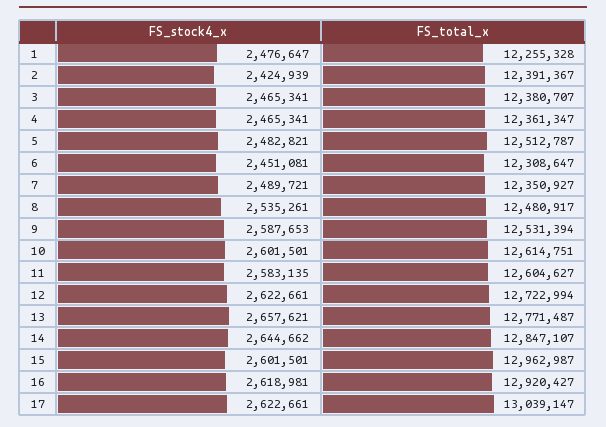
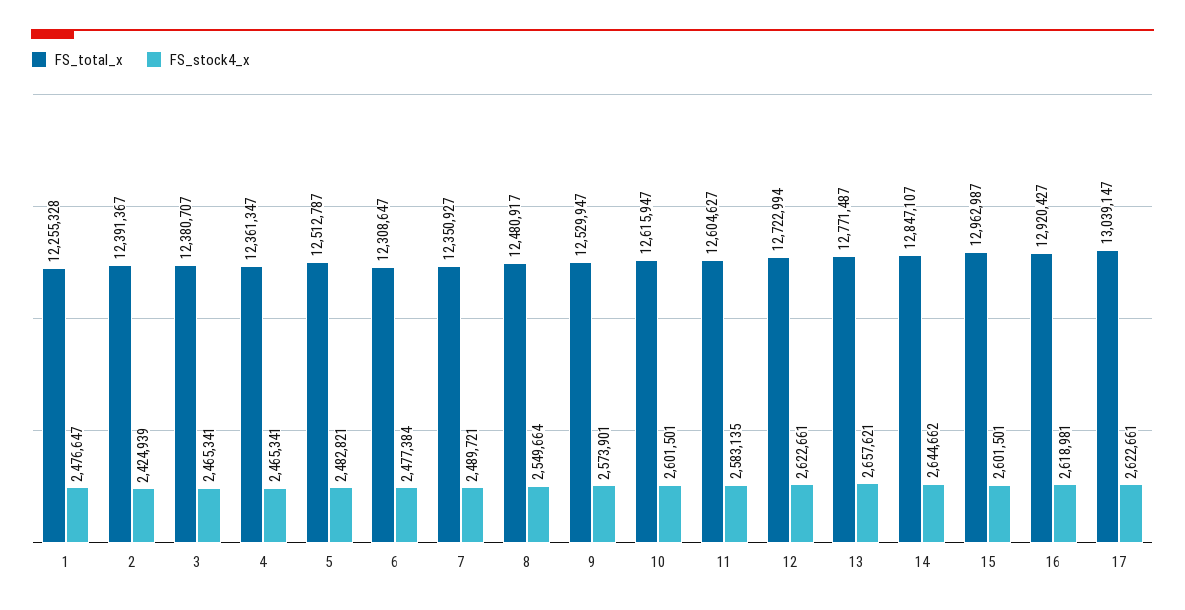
FS_stock4_x, 6: 2451081 -> 2477384
FS_stock4_x, 8: 2535261 -> 2549664
FS_stock4_x, 9: 2587653 -> 2573901
FS_total_x, 9: 12531394 -> 12529947
FS_total_x, 10: 12614751 -> 12615947

